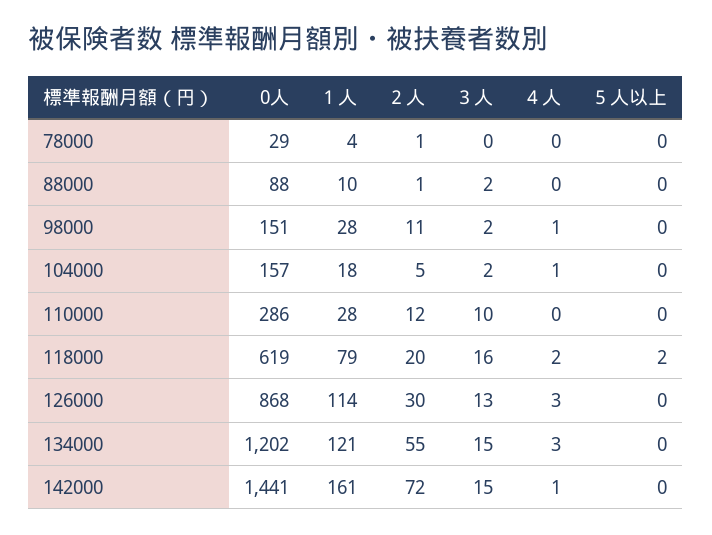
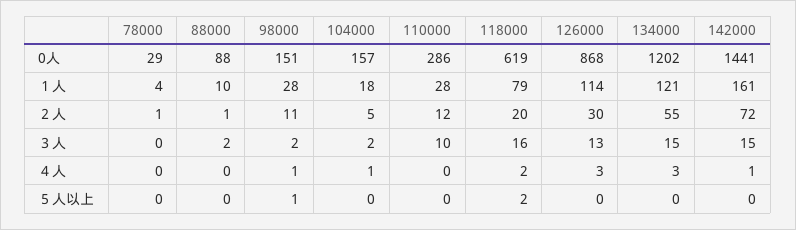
５人以上, 98000: 0 -> 1

